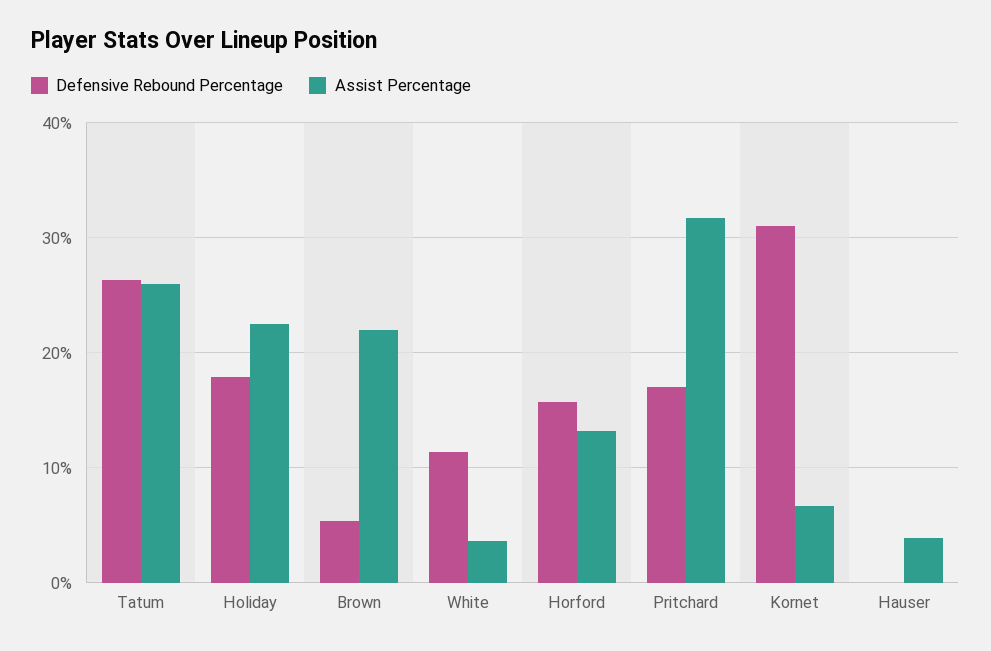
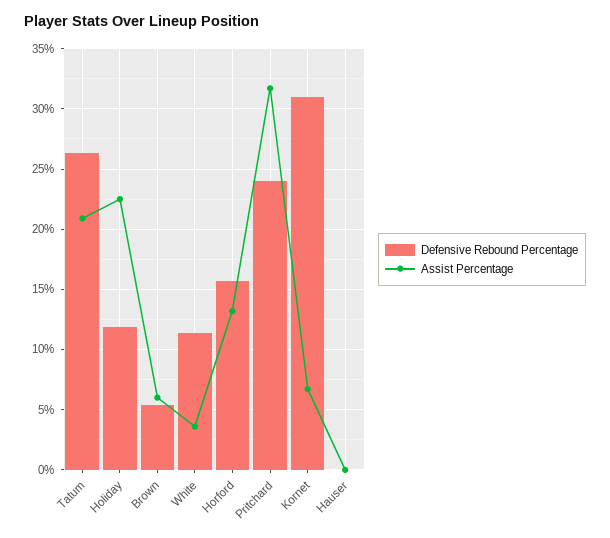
Assist Percentage, Tatum: 26 -> 21
Defensive Rebound Percentage, Holiday: 18 -> 12
Assist Percentage, Brown: 22 -> 6
Defensive Rebound Percentage, Pritchard: 17 -> 24
Assist Percentage, Hauser: 4 -> 0

